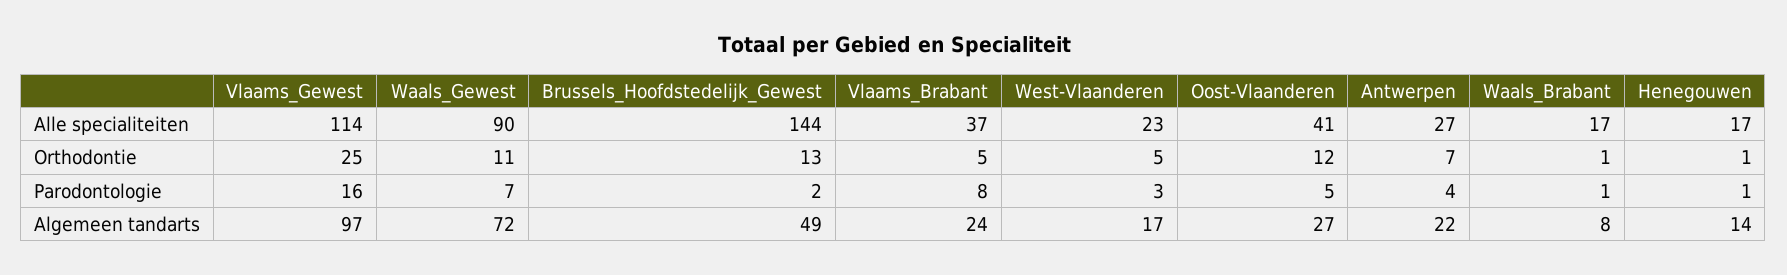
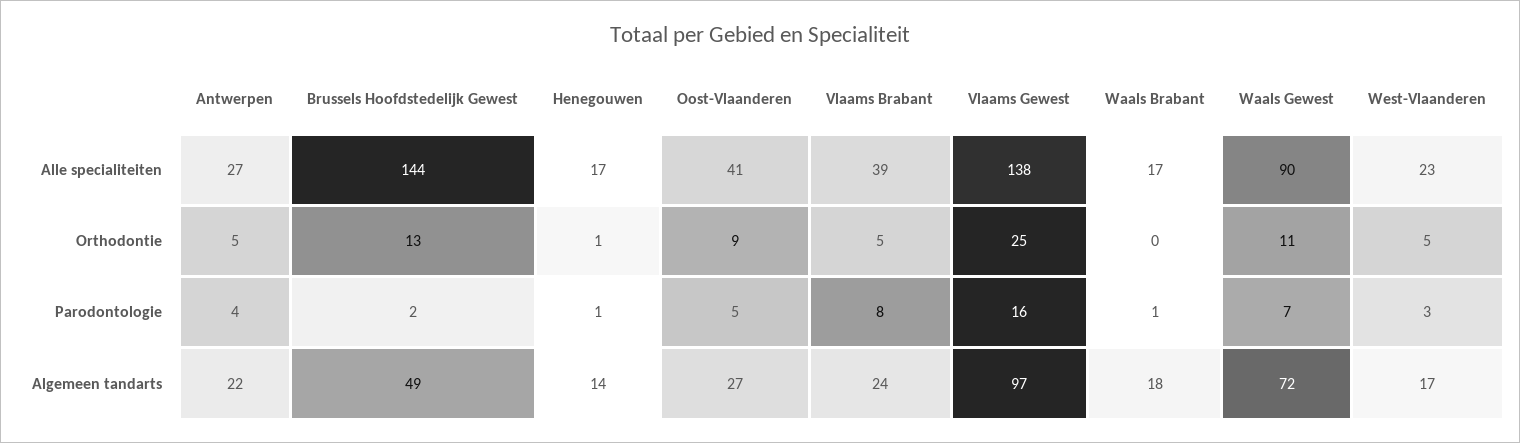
Vlaams_Gewest, Alle specialiteiten: 114 -> 138
Vlaams_Brabant, Alle specialiteiten: 37 -> 39
Oost-Vlaanderen, Orthodontie: 12 -> 9
Antwerpen, Orthodontie: 7 -> 5
Waals_Brabant, Orthodontie: 1 -> 0
Waals_Brabant, Algemeen tandarts: 8 -> 18

